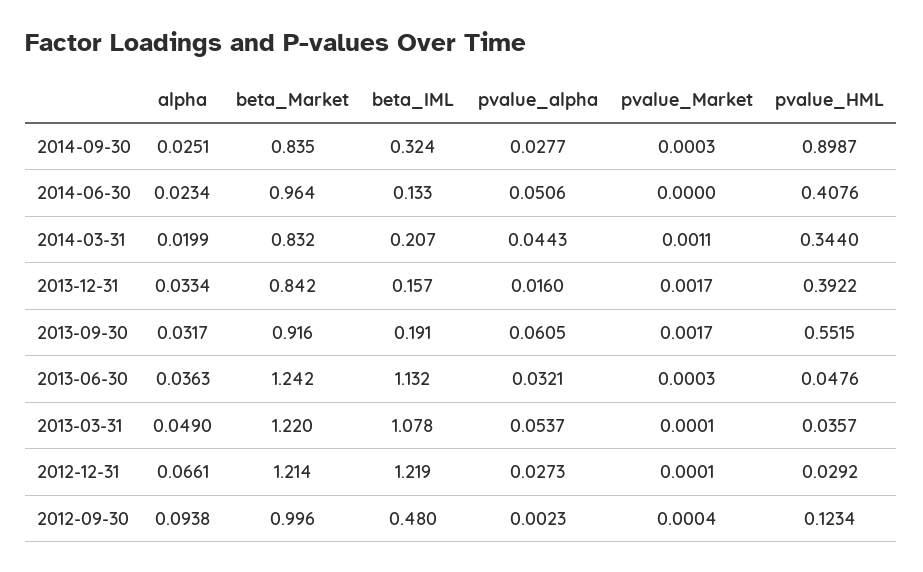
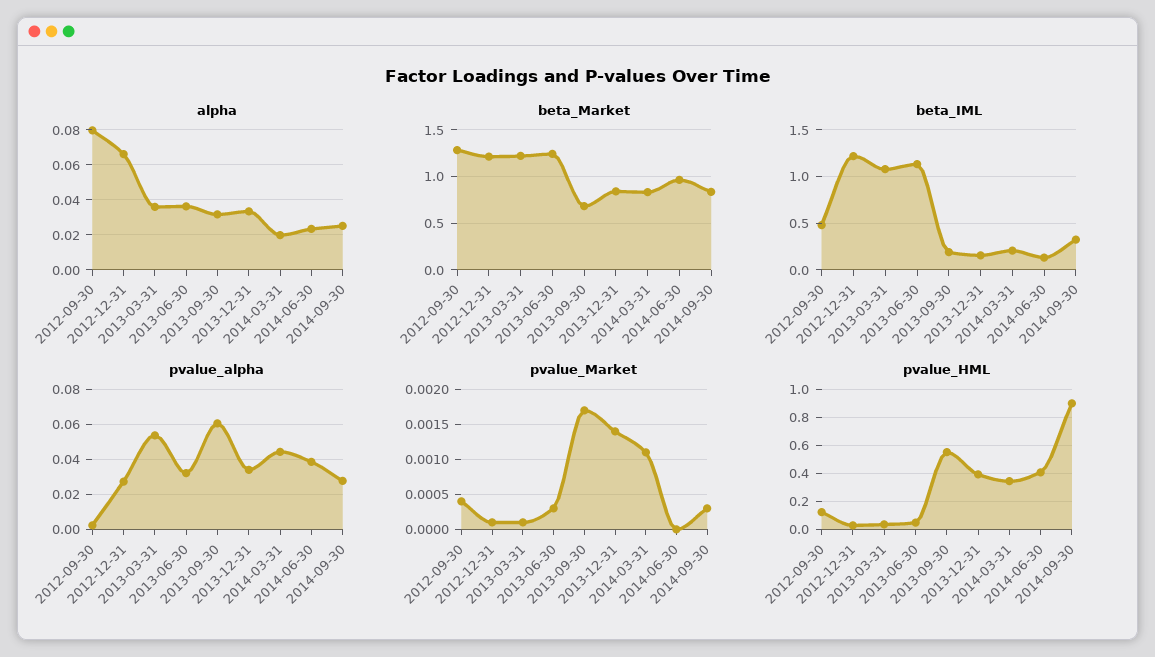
pvalue_alpha, 2014-06-30: 0.0506 -> 0.04
pvalue_alpha, 2013-12-31: 0.016 -> 0.035
pvalue_Market, 2013-12-31: 0.0017 -> 0.0014
beta_Market, 2013-09-30: 0.916 -> 0.7
alpha, 2013-03-31: 0.049 -> 0.035
alpha, 2012-09-30: 0.0938 -> 0.08
beta_Market, 2012-09-30: 0.996 -> 1.3

